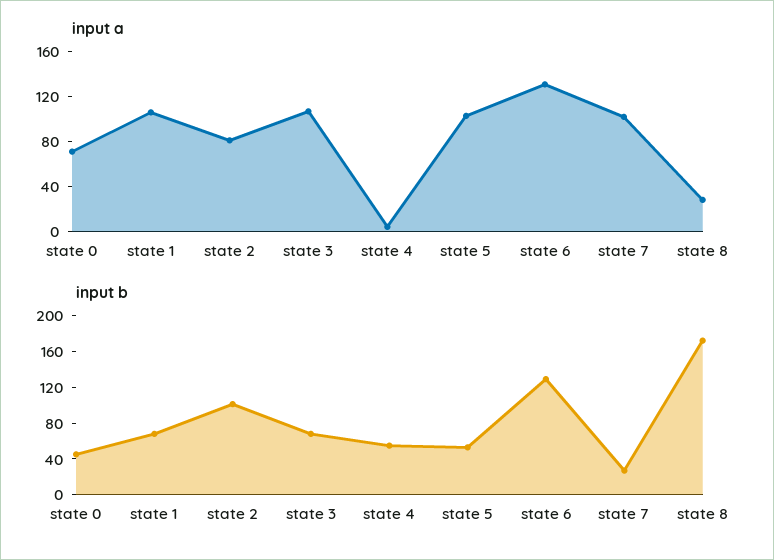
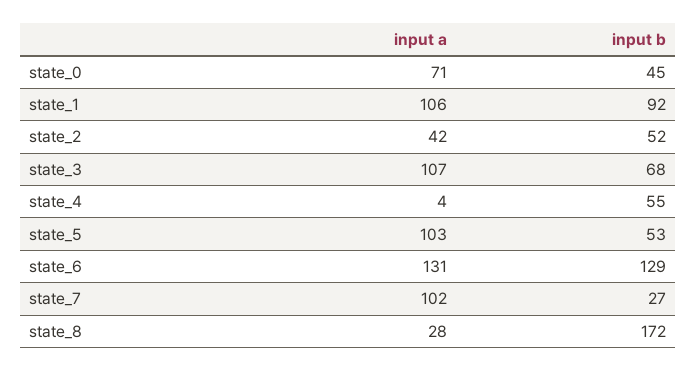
input a, state 2: 80 -> 42
input b, state 1: 70 -> 92
input b, state 2: 100 -> 52

